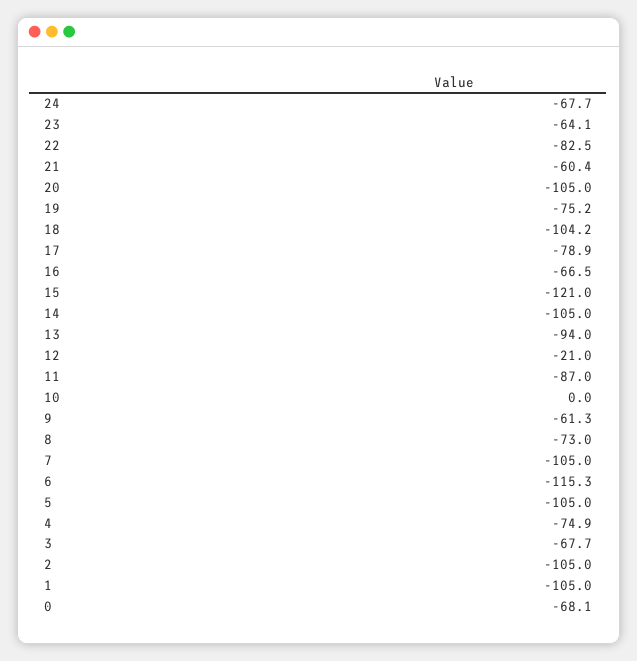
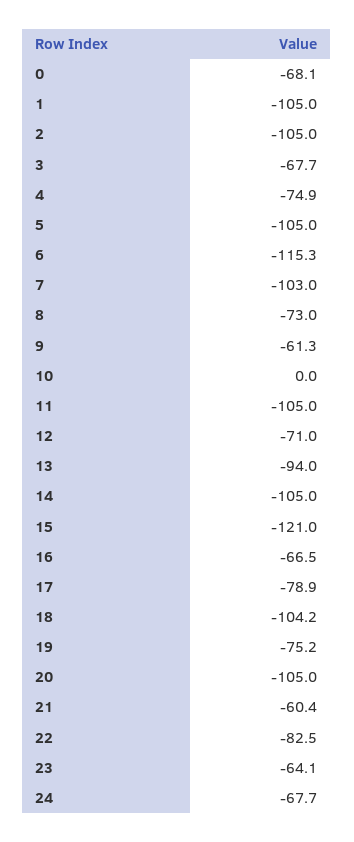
12: -21 -> -71
11: -87 -> -105
7: -105 -> -103

